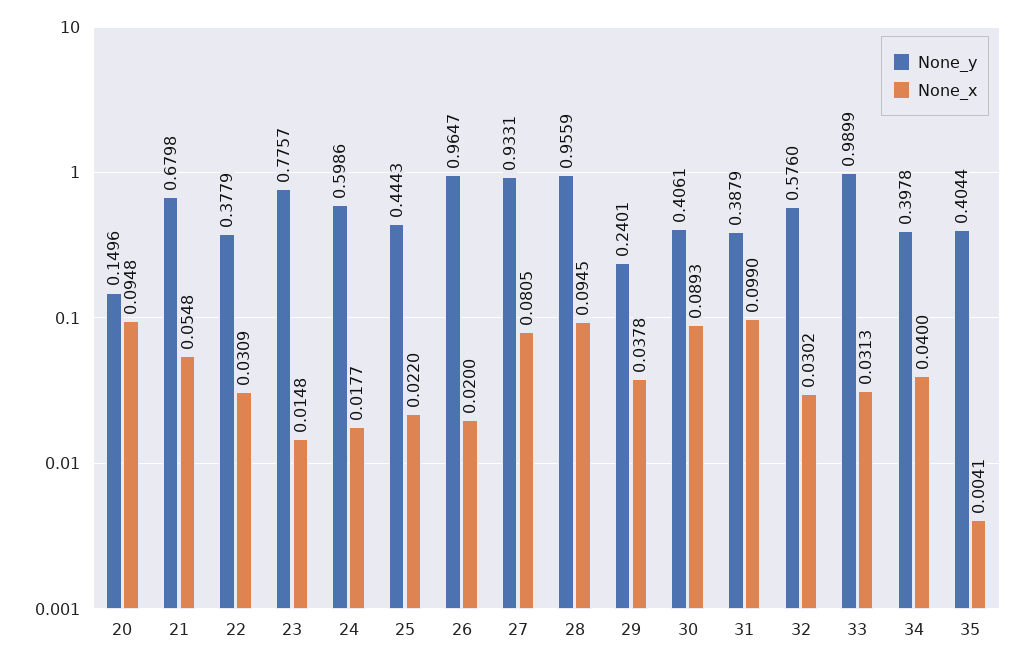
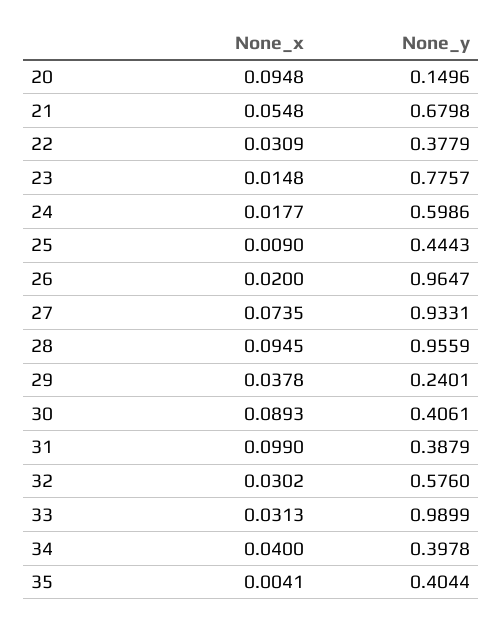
None_x, 25: 0.022 -> 0.009
None_x, 27: 0.0805 -> 0.0735

